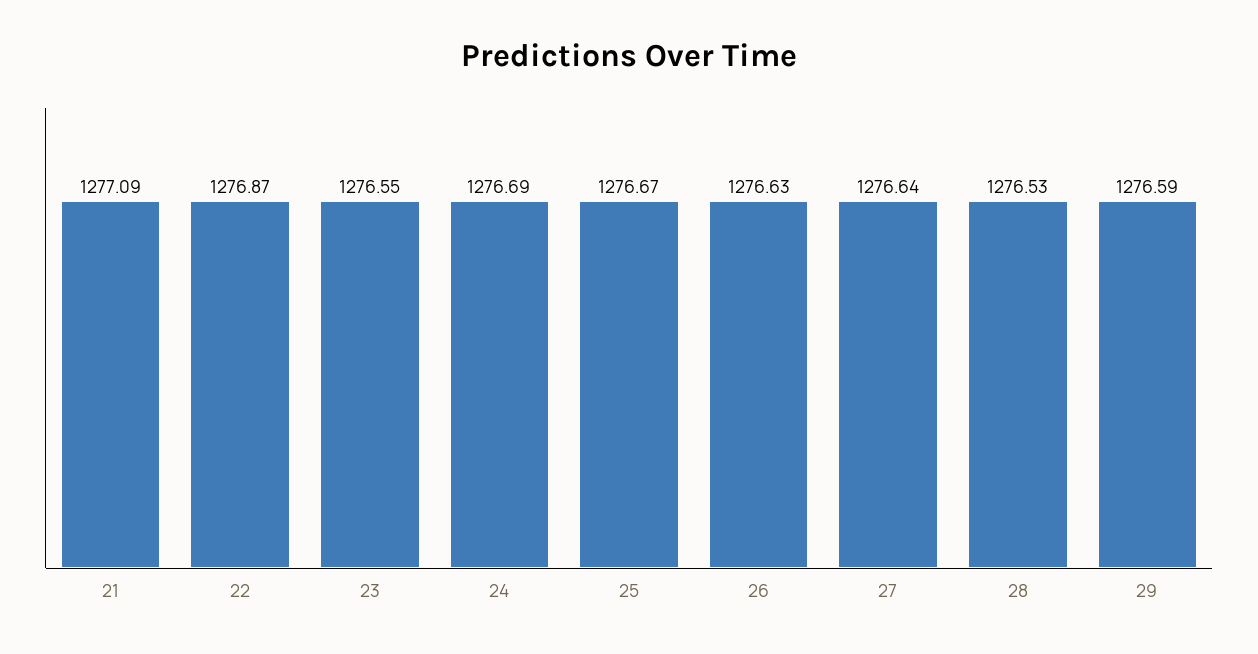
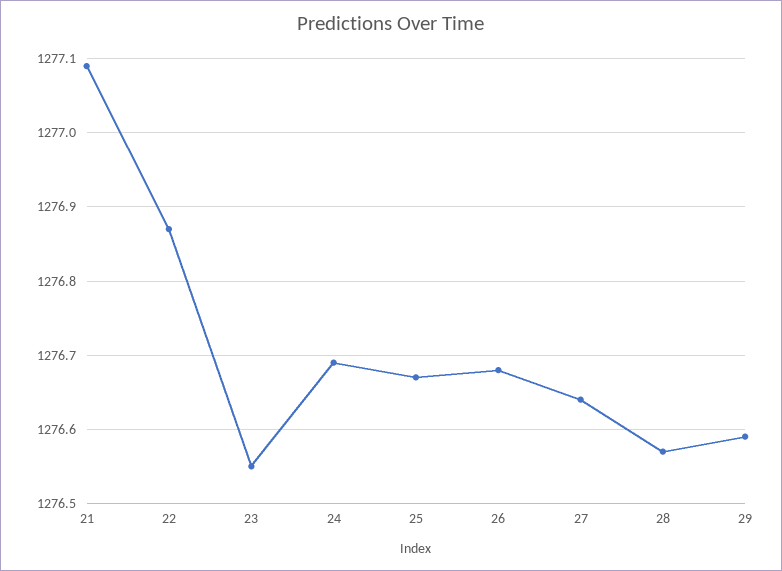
26: 1276.63 -> 1276.68
28: 1276.53 -> 1276.57

